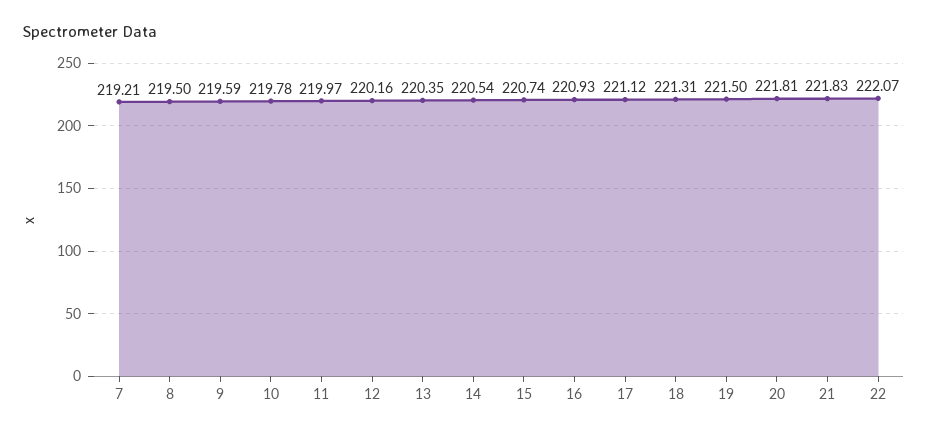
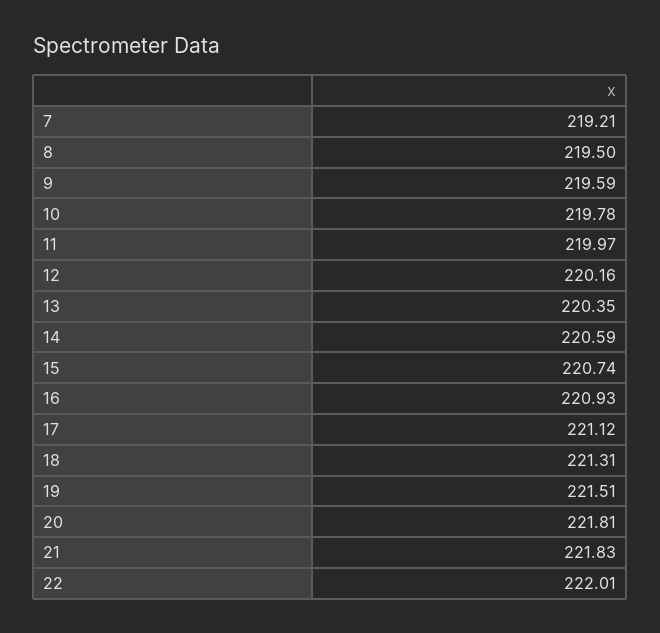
14: 220.54 -> 220.59
19: 221.5 -> 221.51
22: 222.07 -> 222.01

